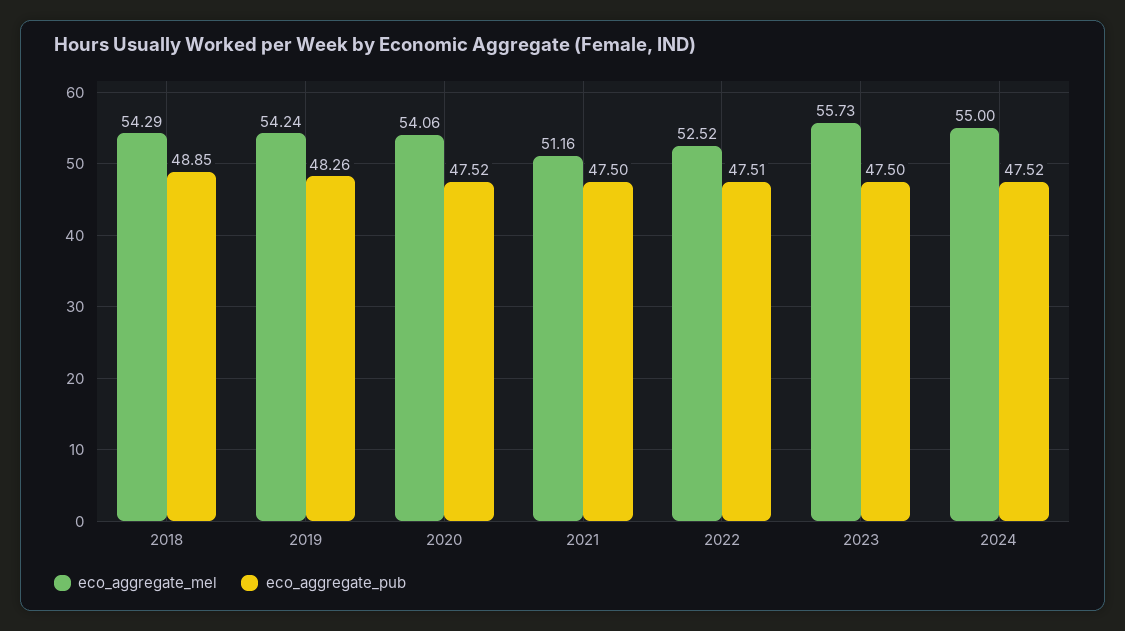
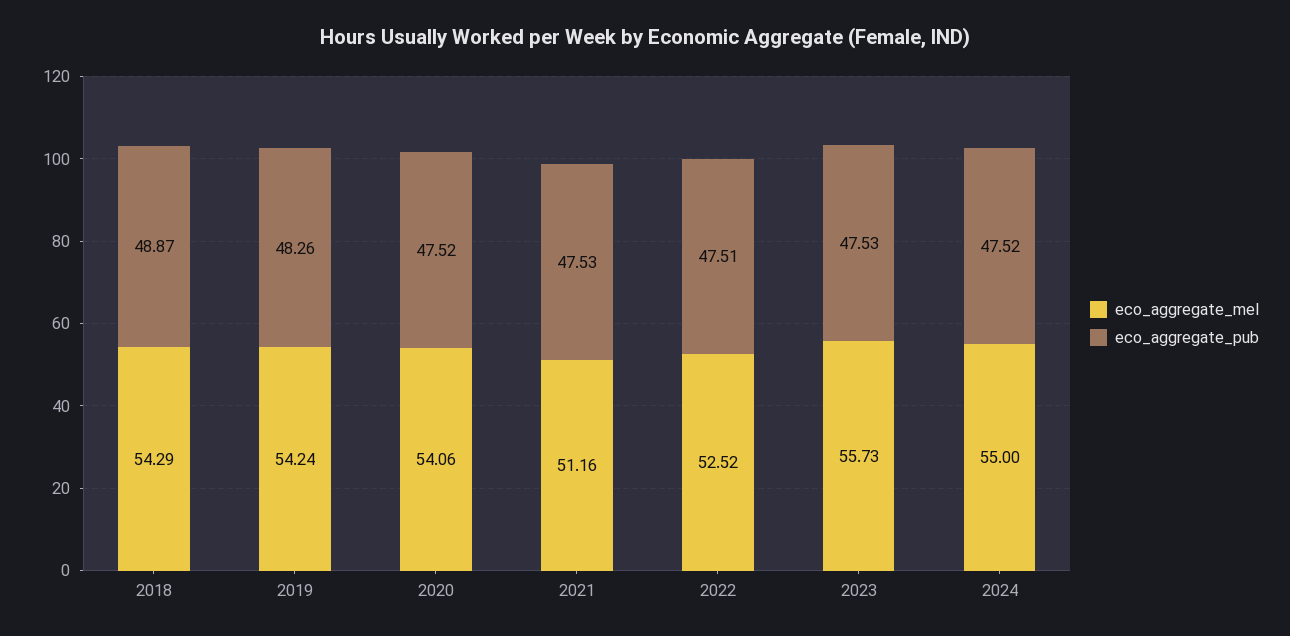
eco_aggregate_pub, 2018: 48.85 -> 48.87
eco_aggregate_pub, 2021: 47.5 -> 47.53
eco_aggregate_pub, 2023: 47.5 -> 47.53

